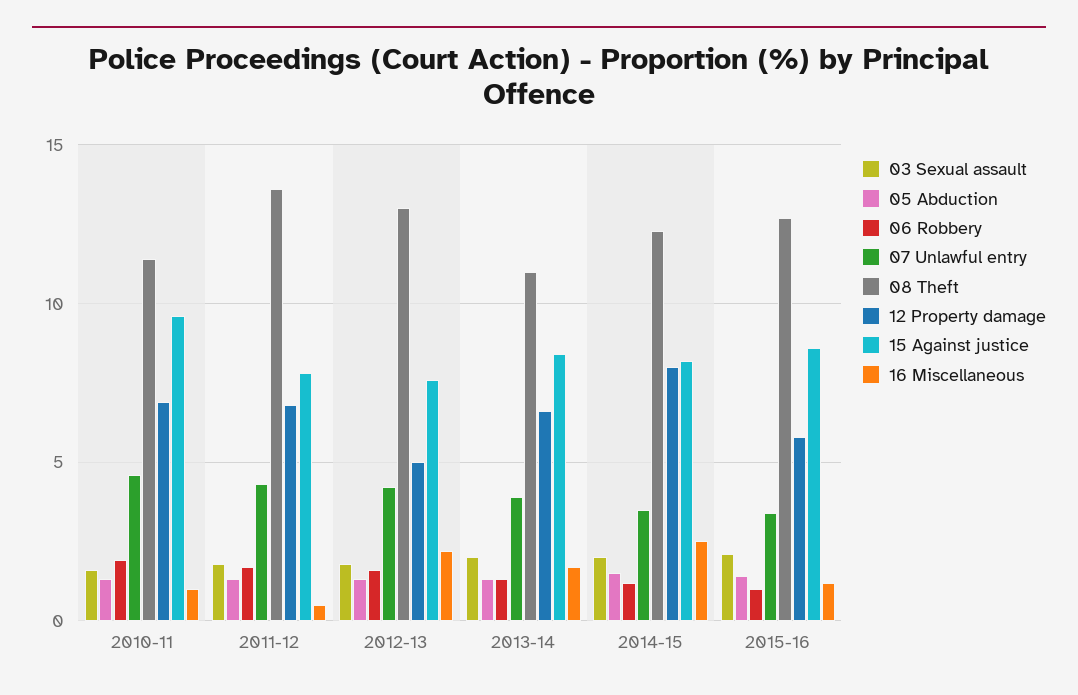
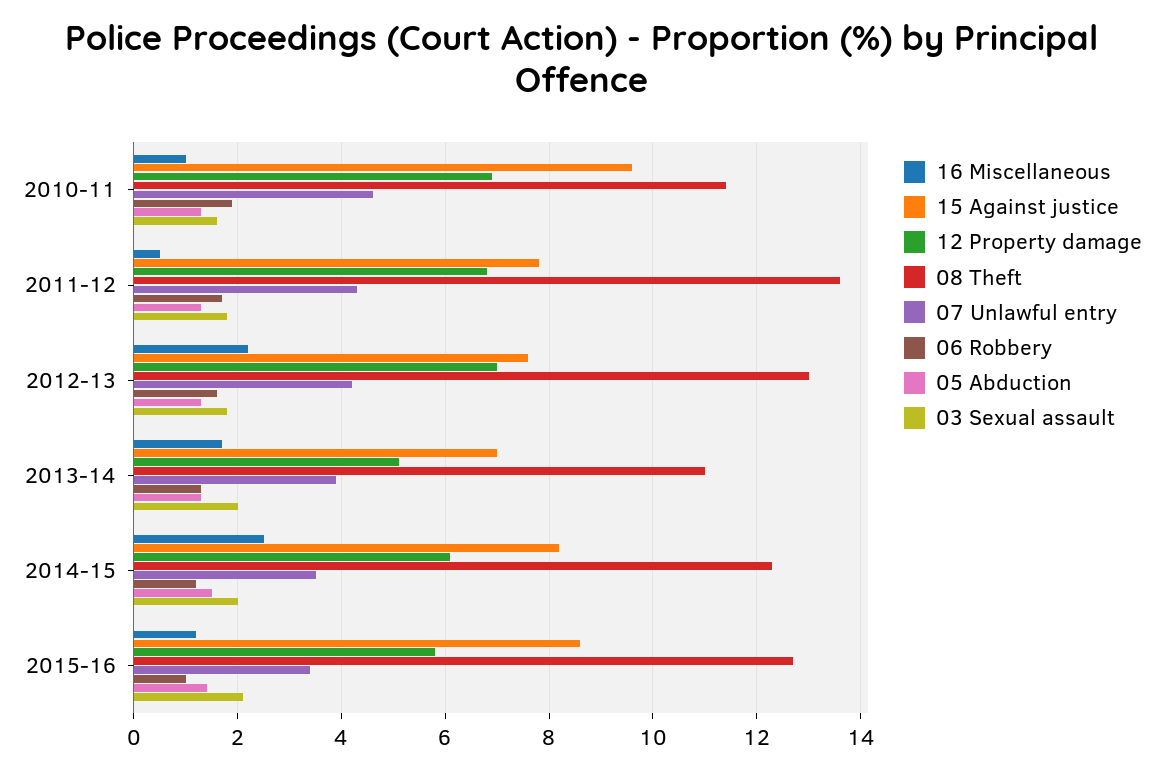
12 Property damage, 2012-13: 5 -> 7
12 Property damage, 2013-14: 6.5 -> 5
15 Against justice, 2013-14: 8.5 -> 7
12 Property damage, 2014-15: 8 -> 6

